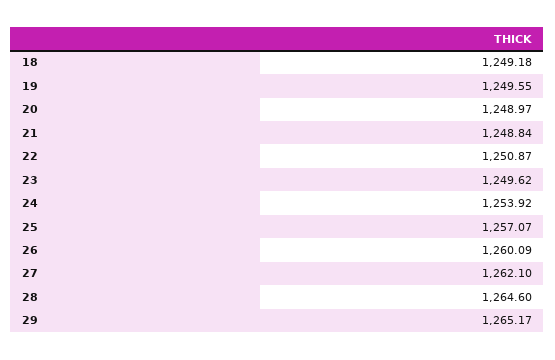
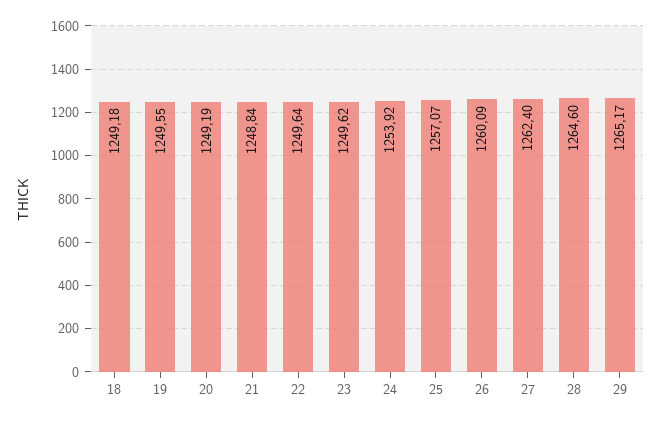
20: 1248.97 -> 1249.19
22: 1250.87 -> 1249.64
27: 1262.1 -> 1262.4

